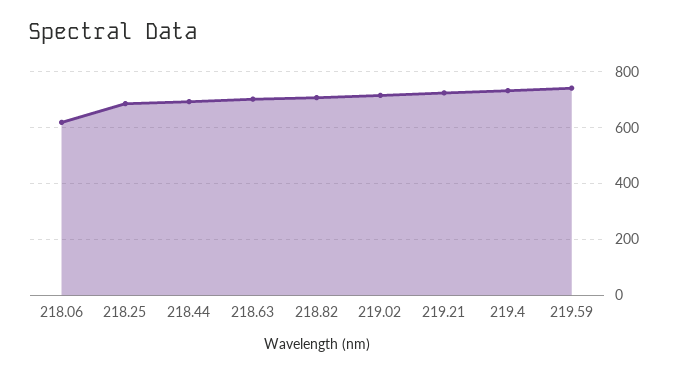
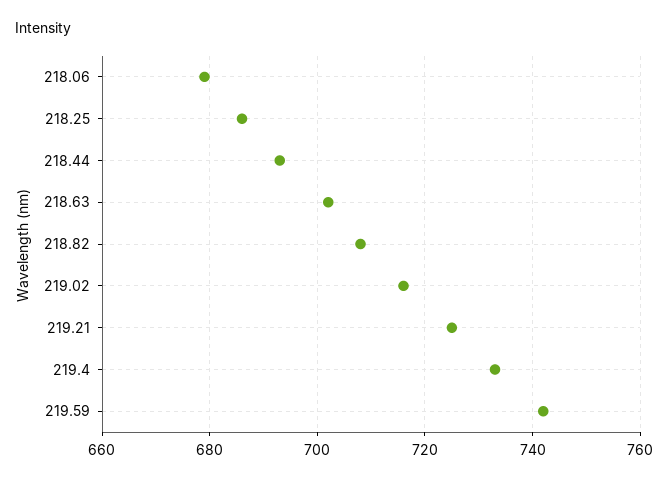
218.06: 625 -> 680

